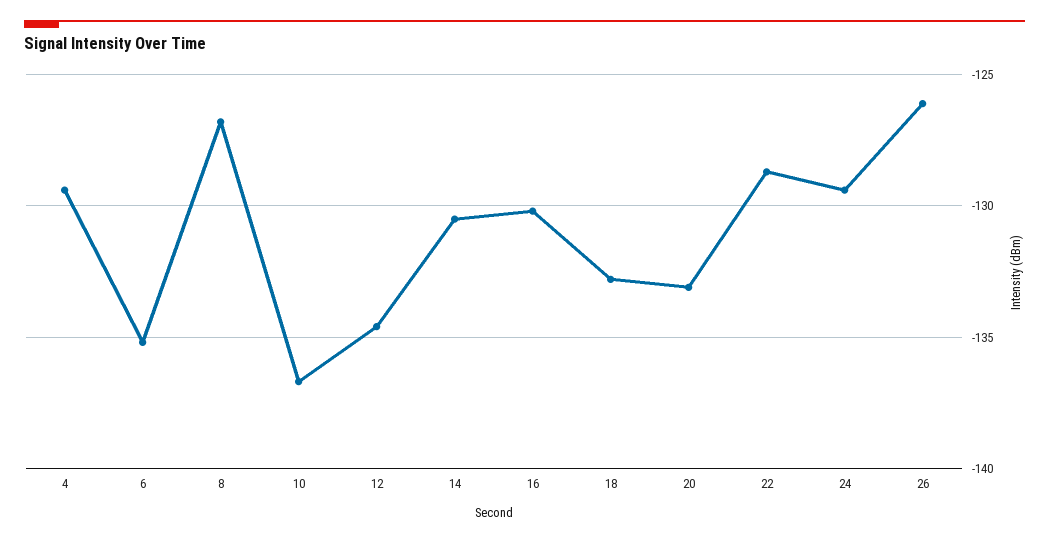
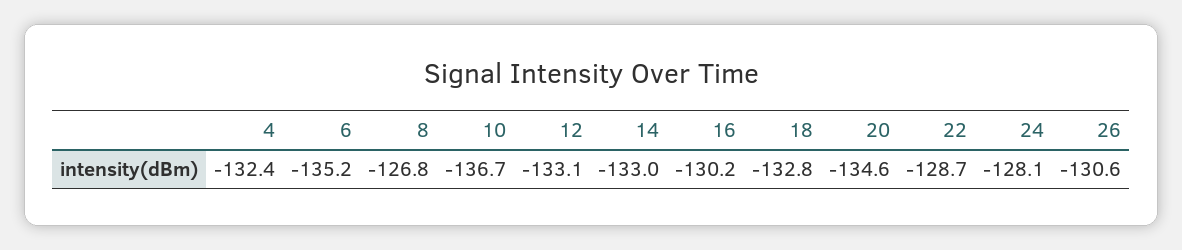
4: -129.5 -> -132.4
12: -134.5 -> -133.1
14: -130.5 -> -133
20: -133 -> -134.6
24: -129.5 -> -128.1
26: -126 -> -130.6

